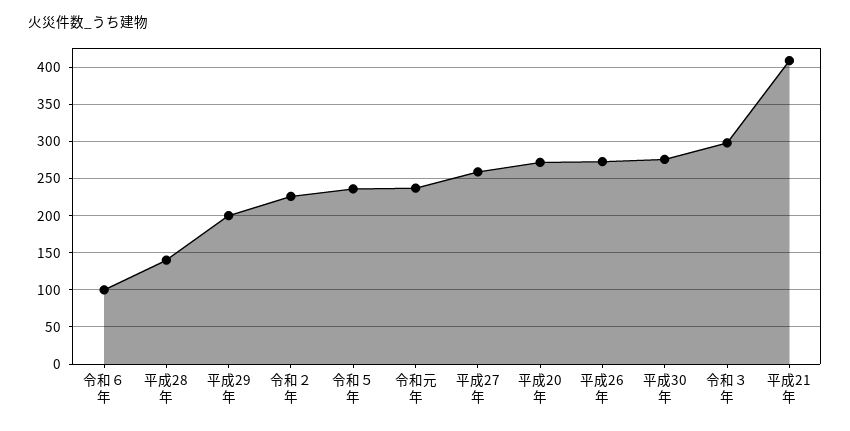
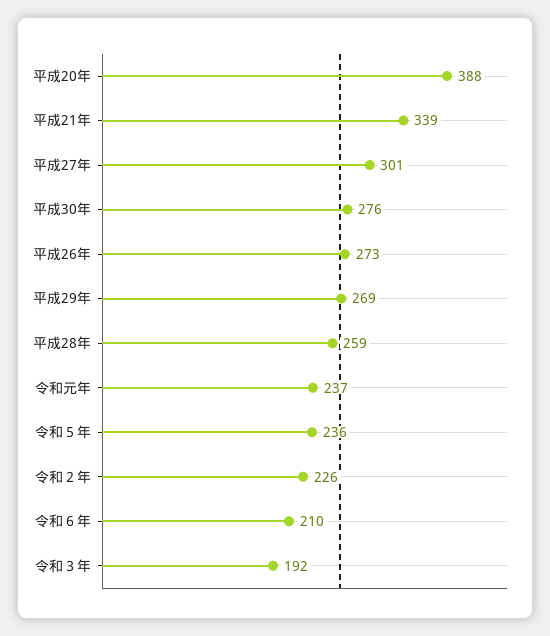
令和６年: 100 -> 210
平成28年: 140 -> 259
平成29年: 200 -> 269
平成27年: 260 -> 301
平成20年: 270 -> 388
令和３年: 300 -> 192
平成21年: 410 -> 339

